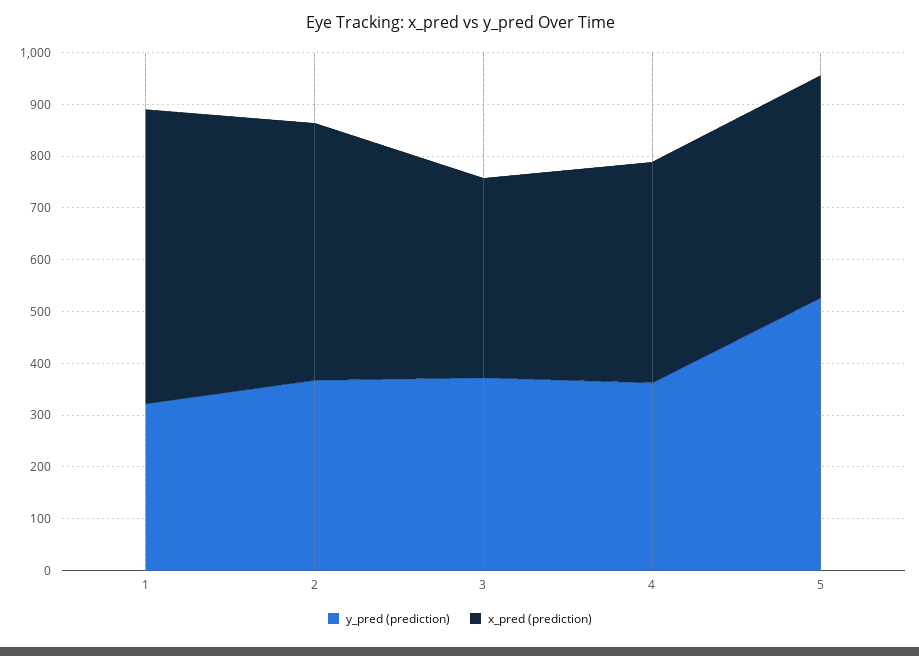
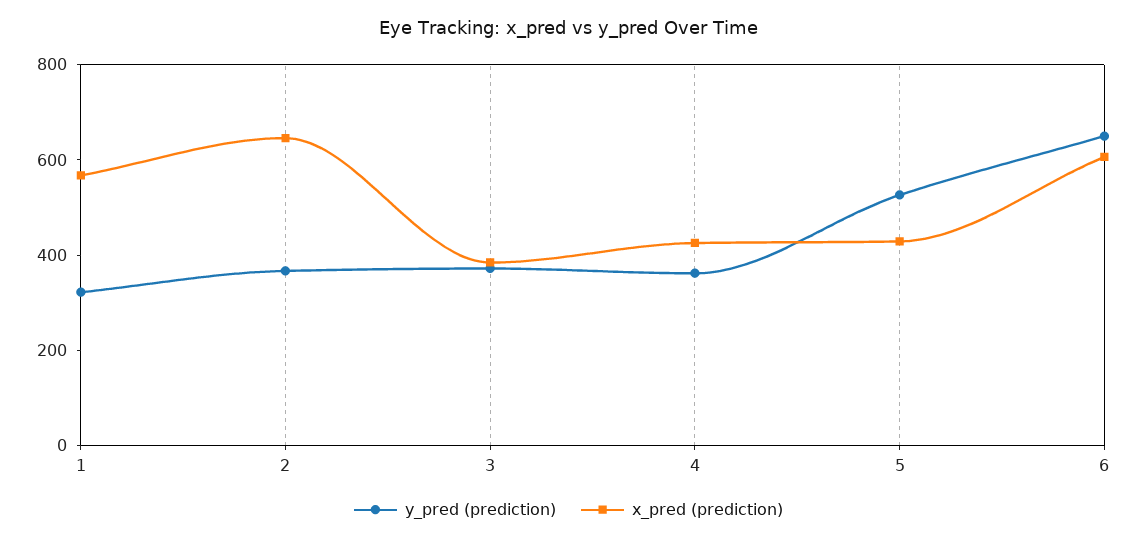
x_pred (prediction), 2: 500 -> 650
y_pred (prediction), 6: none -> 650
x_pred (prediction), 6: none -> 600

